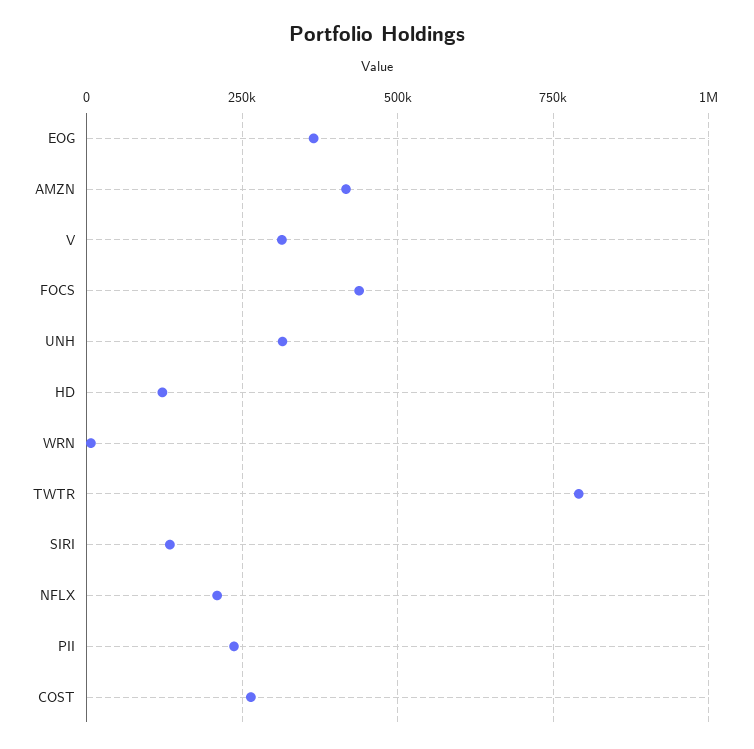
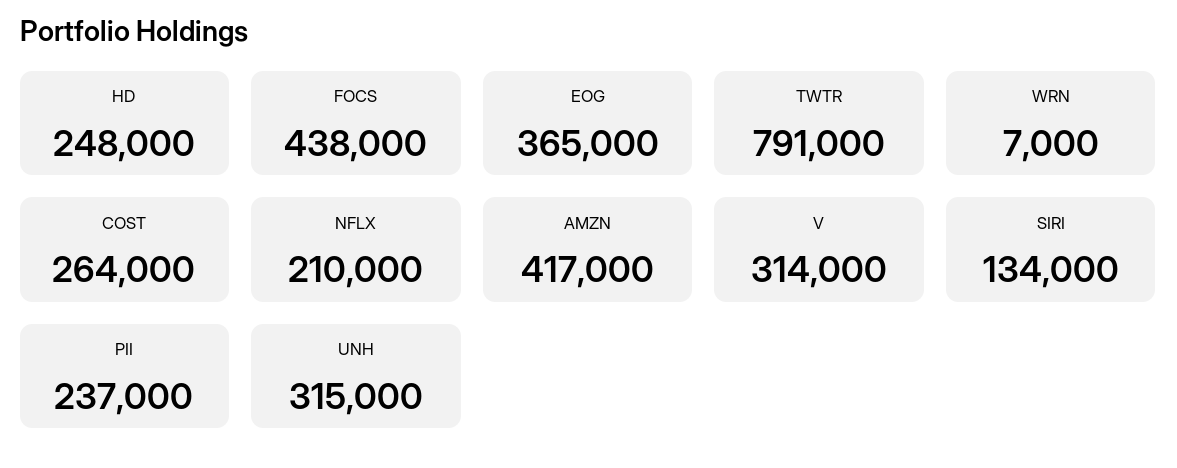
HD: 125000 -> 248000

